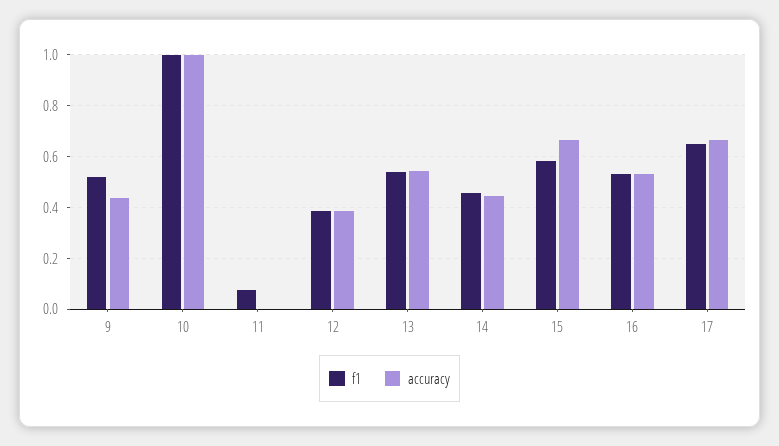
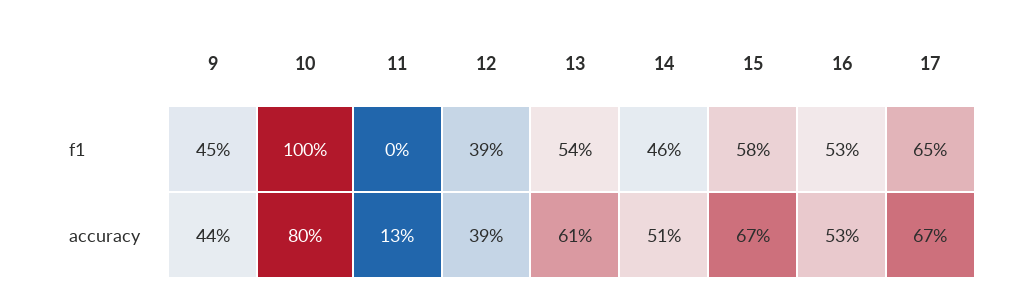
f1, 9: 0.525 -> 0.45
accuracy, 10: 1 -> 0.8
f1, 11: 0.075 -> 0
accuracy, 11: 0 -> 0.13
accuracy, 13: 0.55 -> 0.61
accuracy, 14: 0.45 -> 0.51

